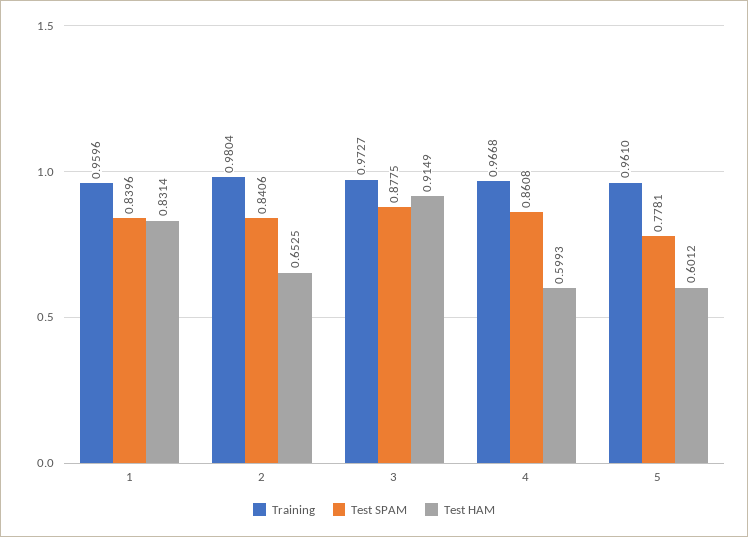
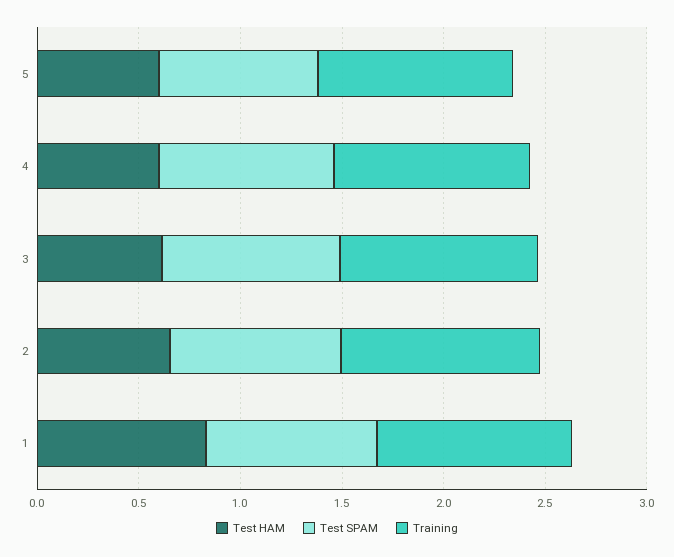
Test HAM, 3: 0.9149 -> 0.6

